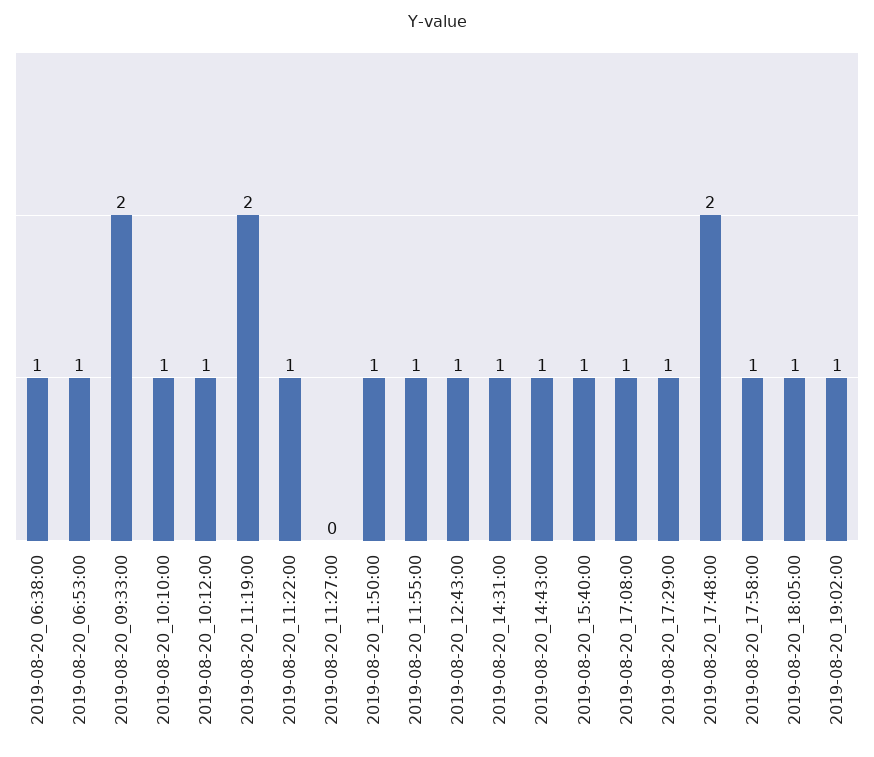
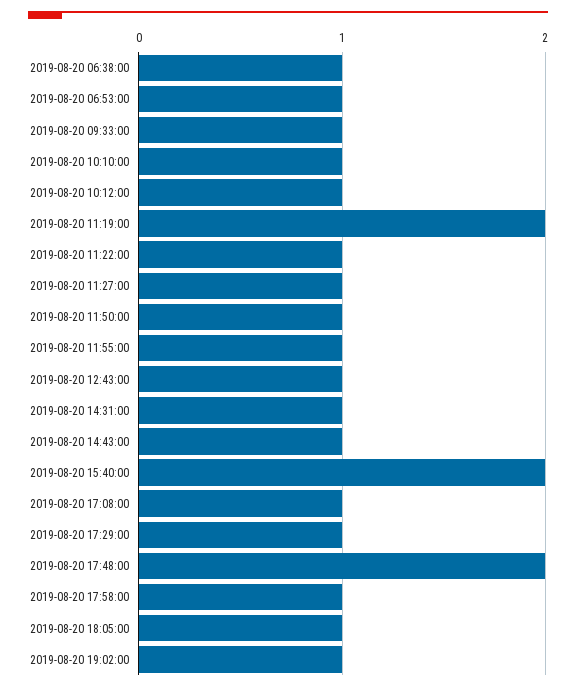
2019-08-20_09:33:00: 2 -> 1
2019-08-20_11:27:00: 0 -> 1
2019-08-20_15:40:00: 1 -> 2

